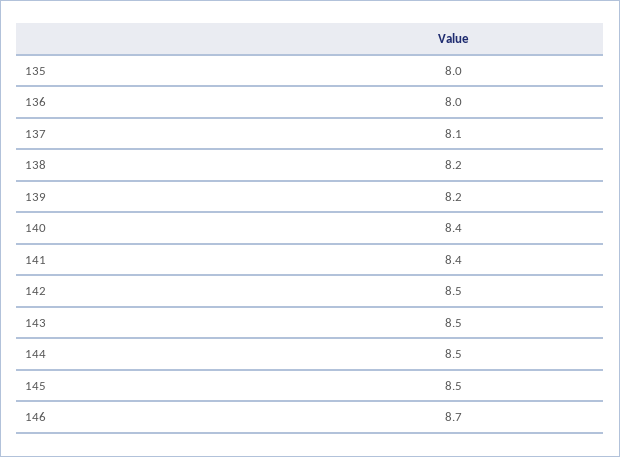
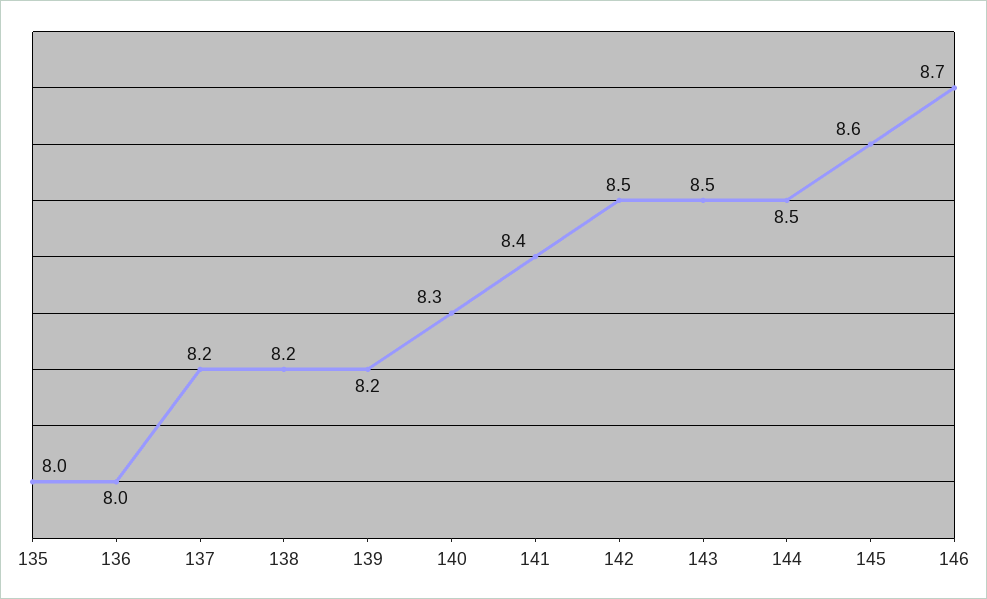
137: 8.1 -> 8.2
140: 8.4 -> 8.3
145: 8.5 -> 8.6

